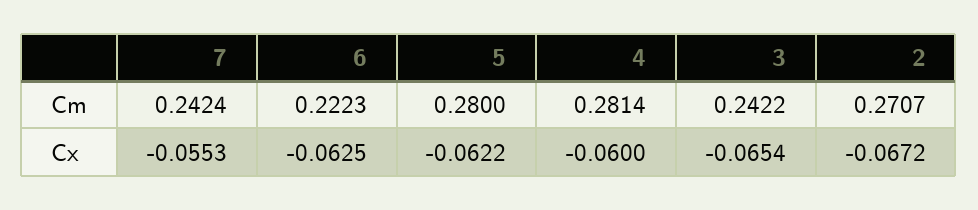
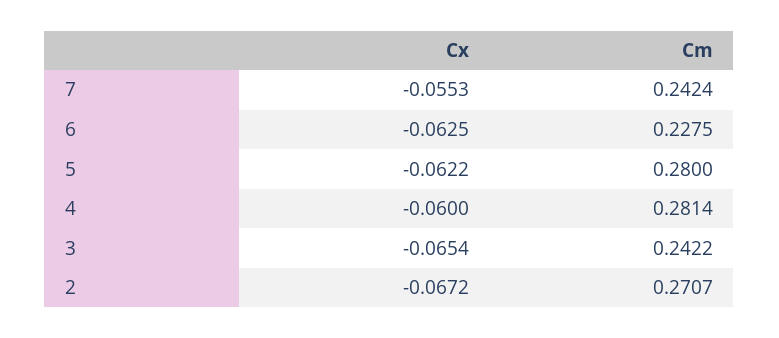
6, Cm: 0.2223 -> 0.2275

